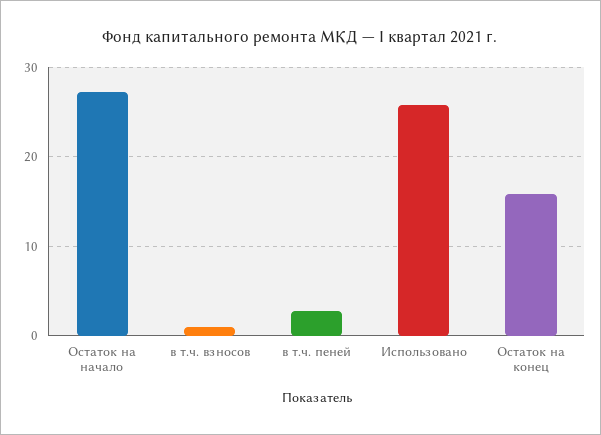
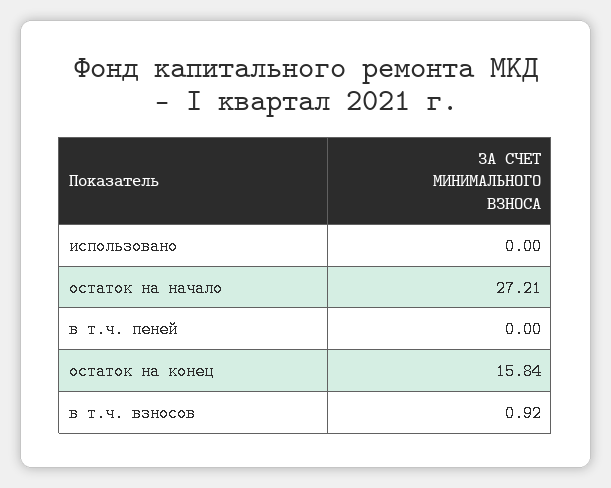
в т.ч. пеней: 3 -> 0
Использовано: 26 -> 0

